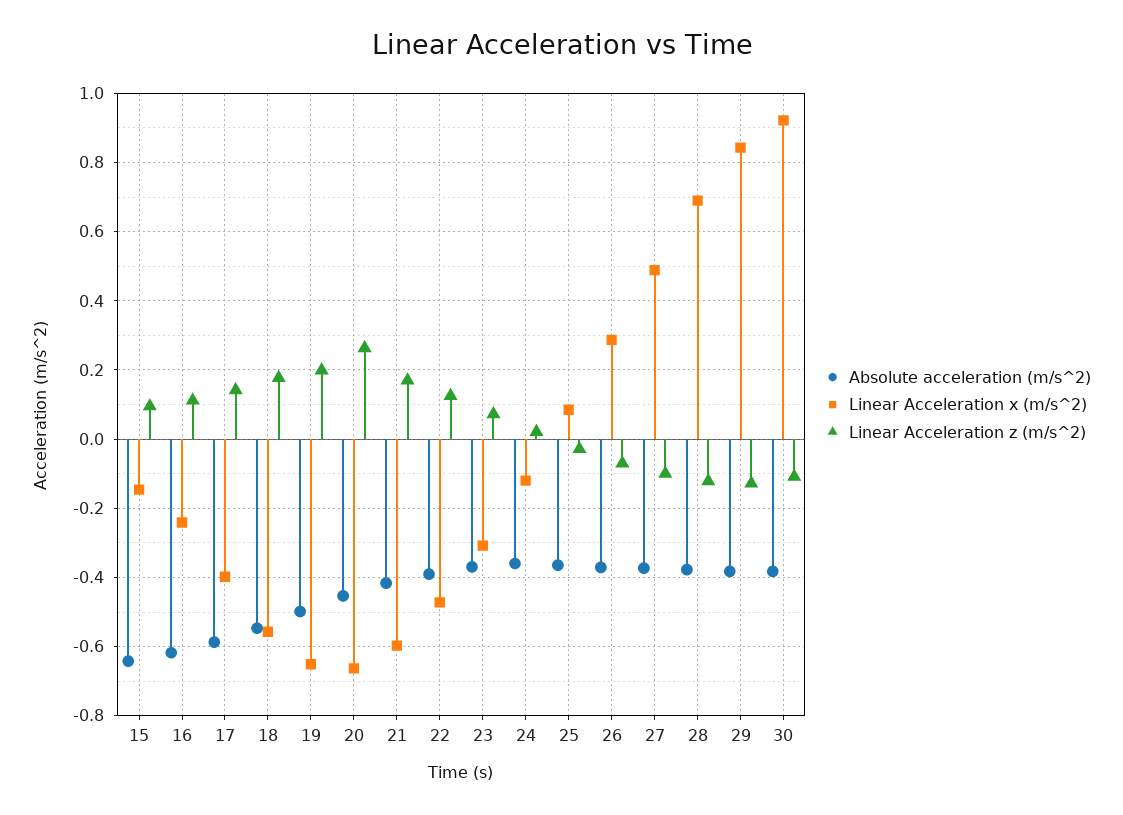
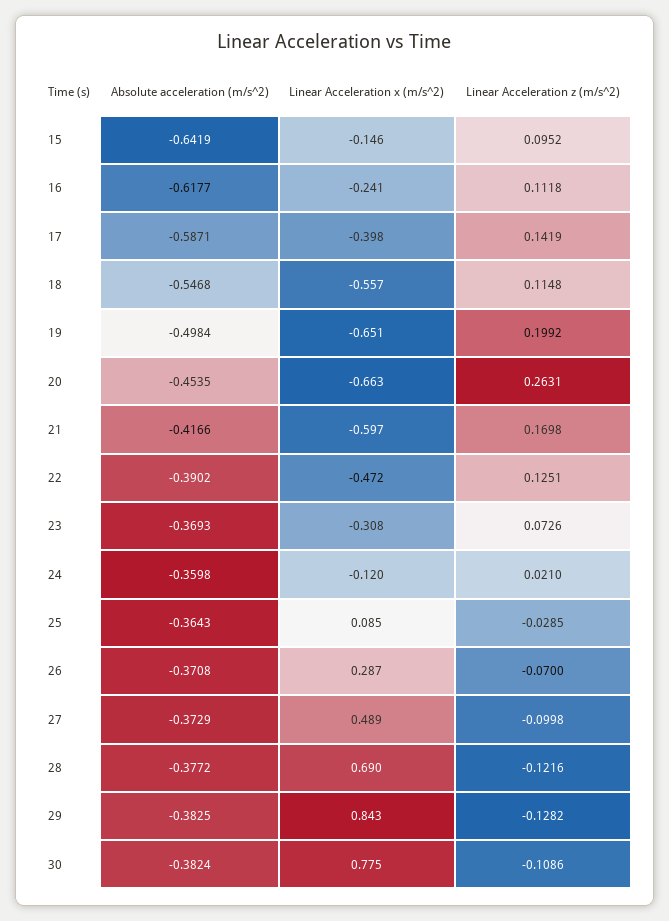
Linear Acceleration z (m/s^2), 18: 0.18 -> 0.1148
Linear Acceleration x (m/s^2), 30: 0.92 -> 0.775

